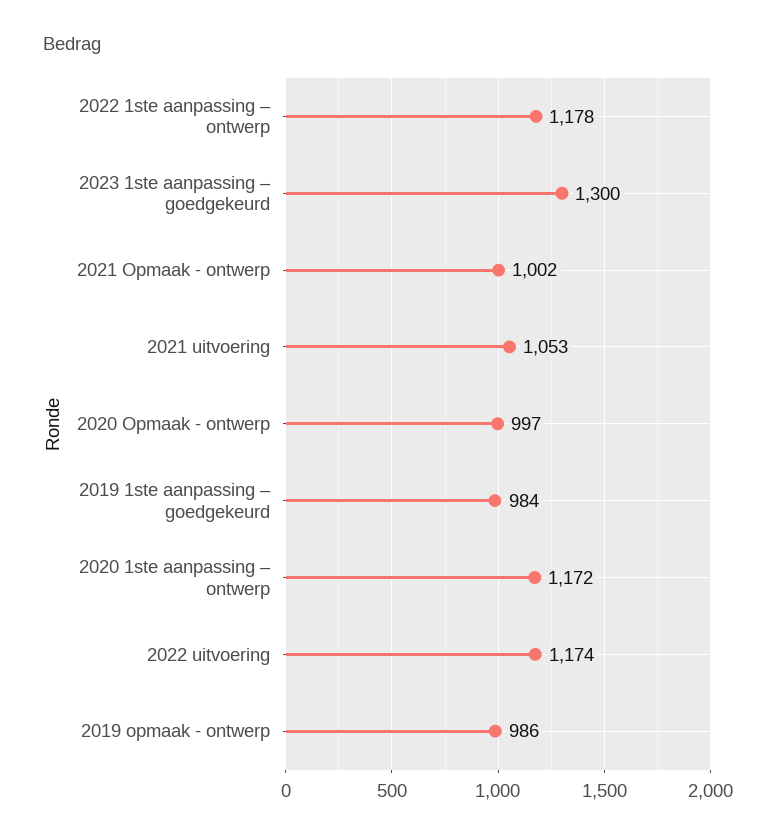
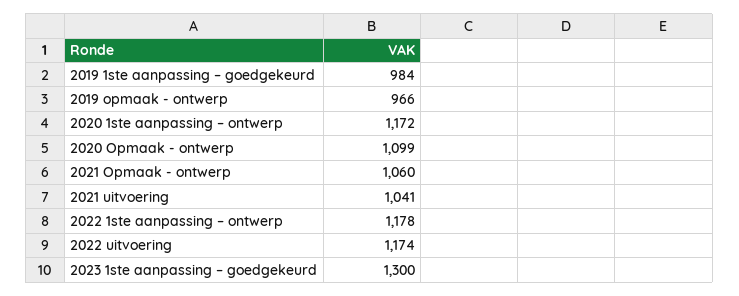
2021 Opmaak - ontwerp: 1002 -> 1060
2021 uitvoering: 1053 -> 1041
2020 Opmaak - ontwerp: 997 -> 1099
2019 opmaak - ontwerp: 986 -> 966

